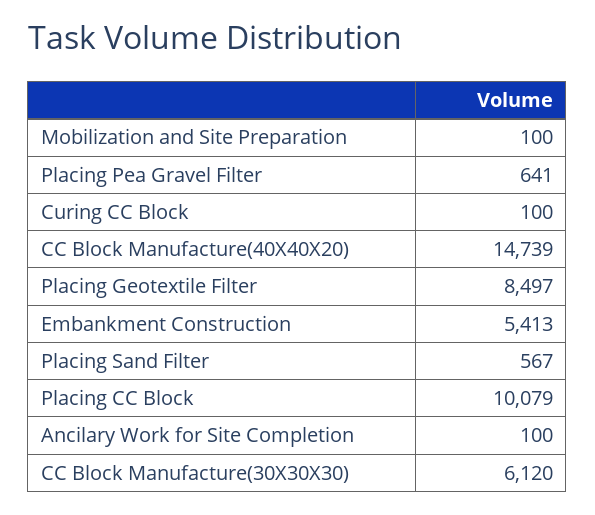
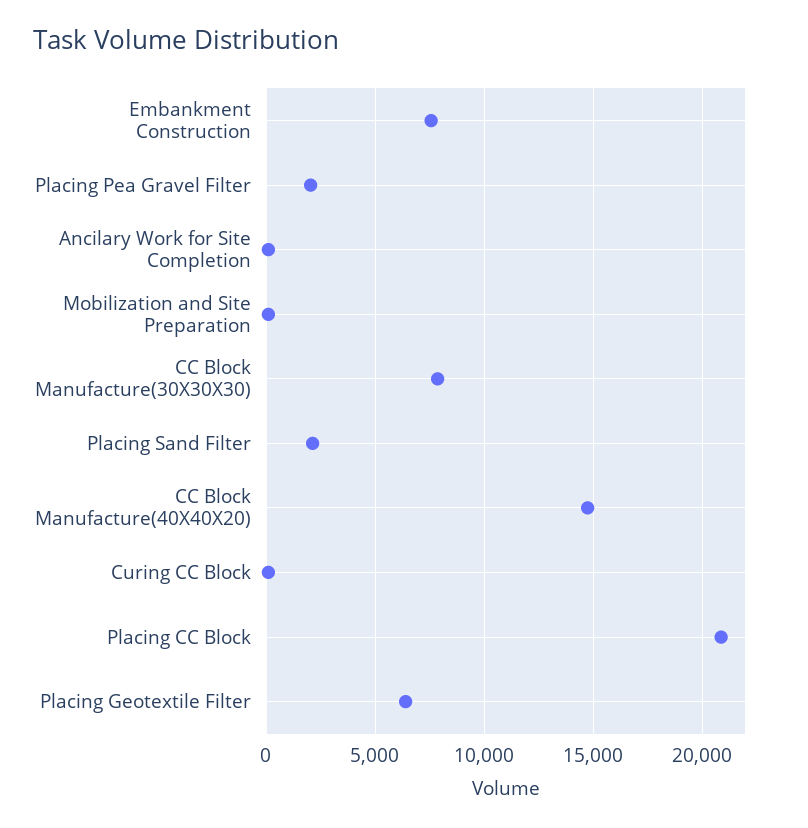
Placing Pea Gravel Filter: 641 -> 2000
Placing Geotextile Filter: 8497 -> 6500
Embankment Construction: 5413 -> 7500
Placing Sand Filter: 567 -> 2000
Placing CC Block: 10079 -> 21000
CC Block Manufacture(30X30X30): 6120 -> 8000

